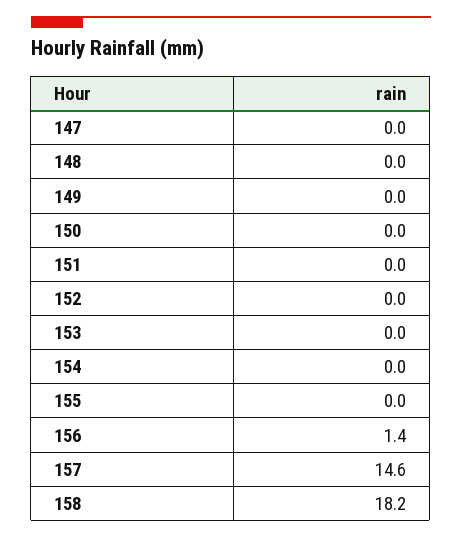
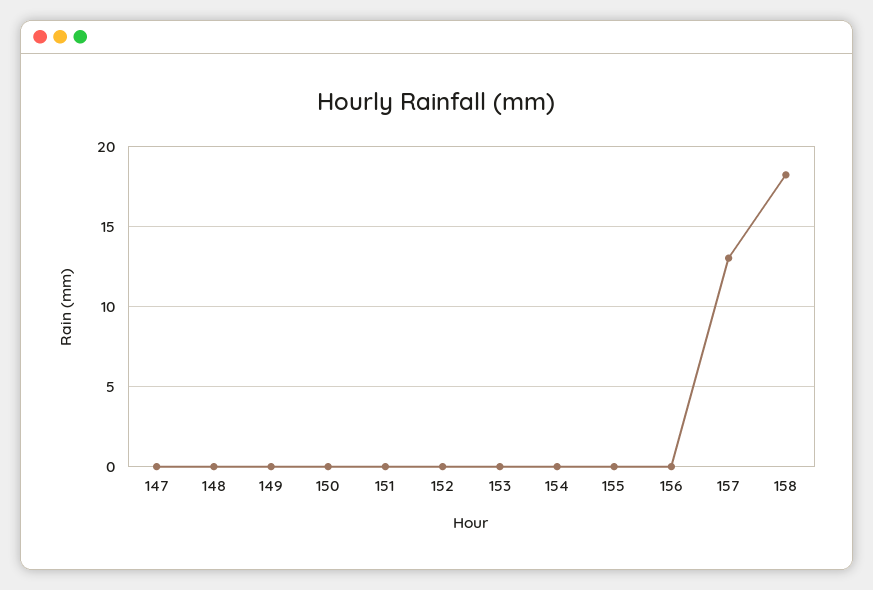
156: 1.4 -> 0
157: 14.6 -> 13

